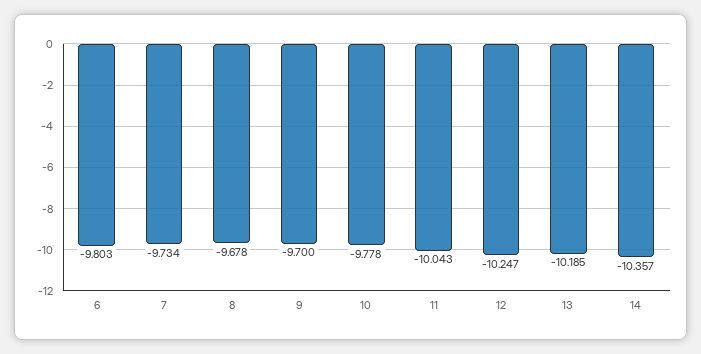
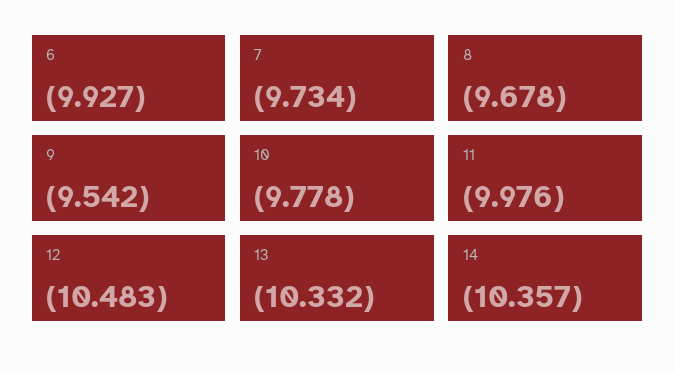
6: -9.803 -> -9.927
9: -9.7 -> -9.542
11: -10.043 -> -9.976
12: -10.247 -> -10.483
13: -10.185 -> -10.332

